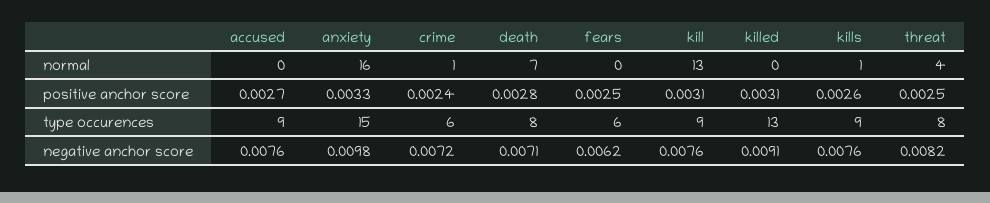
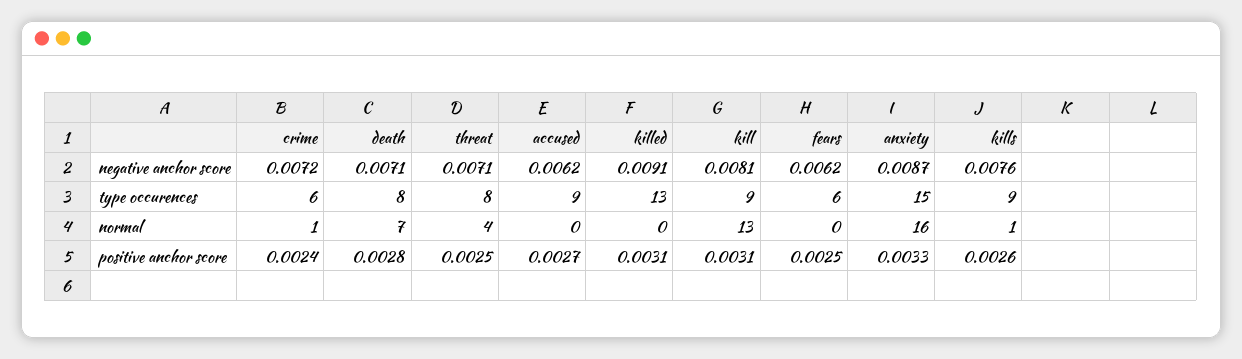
accused, negative anchor score: 0.0076 -> 0.0062
anxiety, negative anchor score: 0.0098 -> 0.0087
kill, negative anchor score: 0.0076 -> 0.0081
threat, negative anchor score: 0.0082 -> 0.0071

